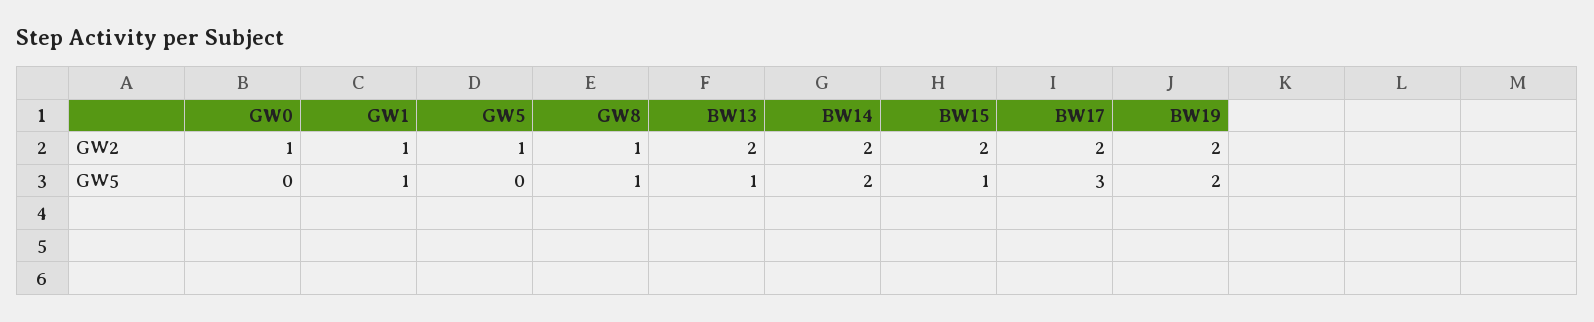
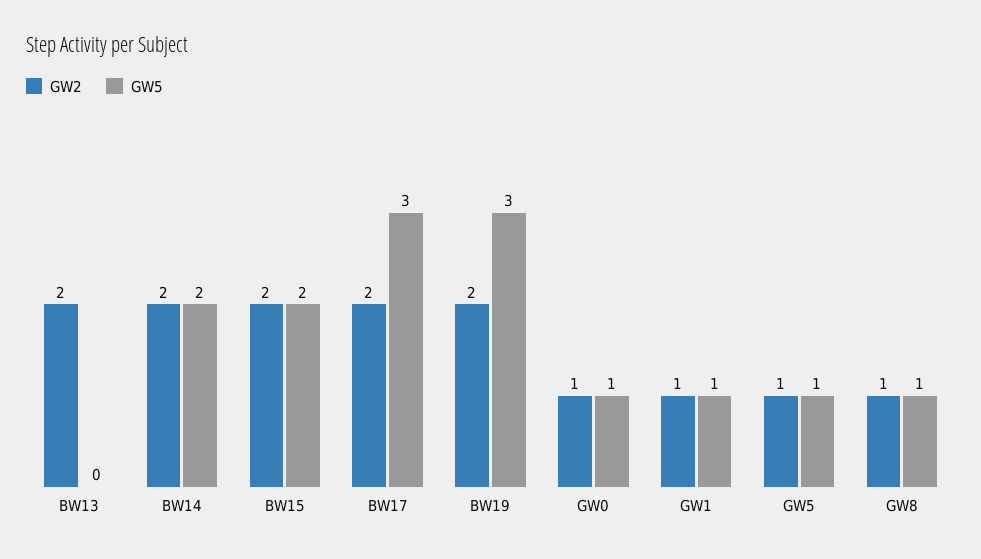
GW5, GW0: 0 -> 1
GW5, GW5: 0 -> 1
GW5, BW13: 1 -> 0
GW5, BW15: 1 -> 2
GW5, BW19: 2 -> 3

